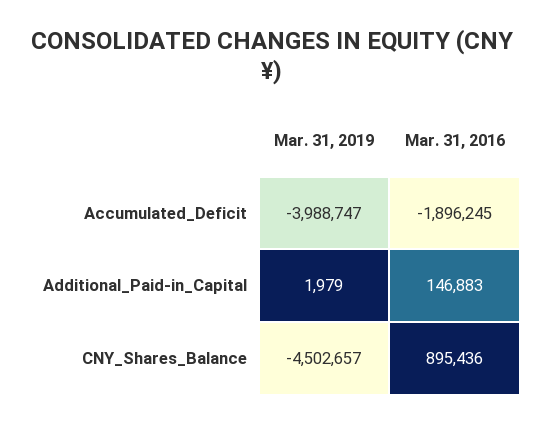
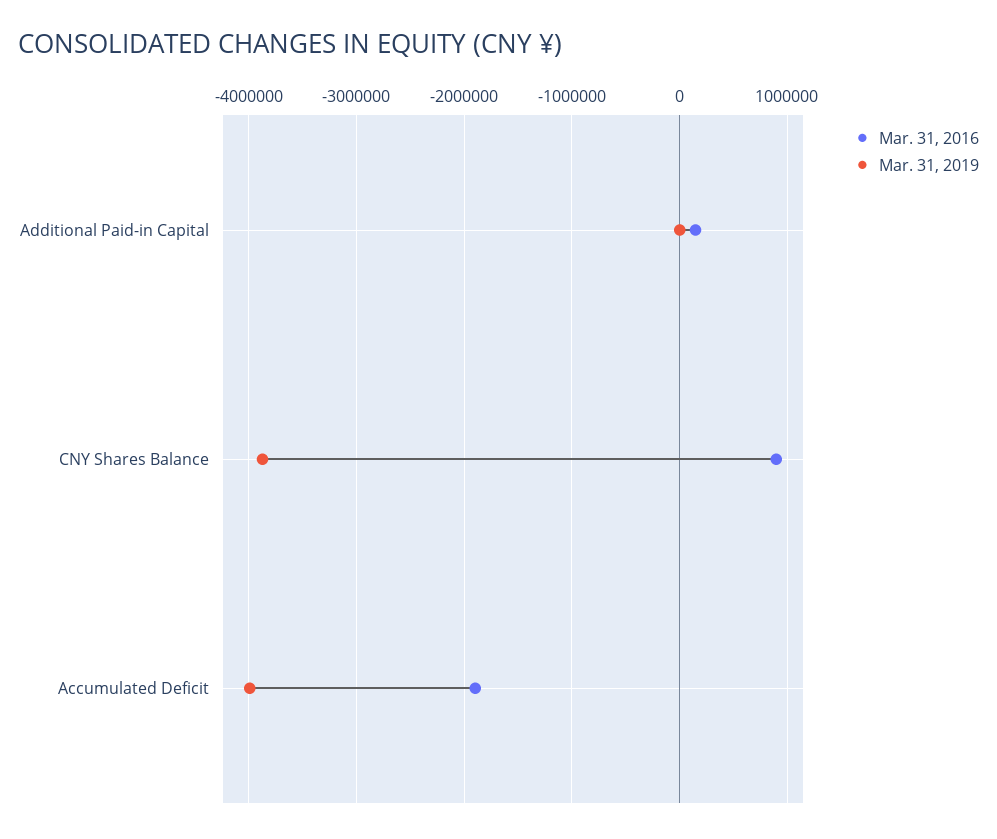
Mar. 31, 2019, CNY_Shares_Balance: -4502657 -> -3900000

